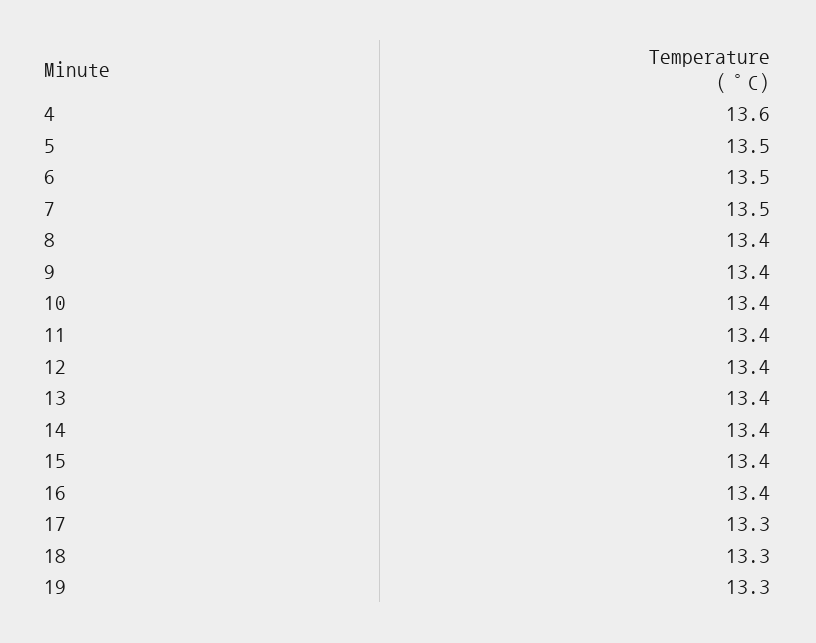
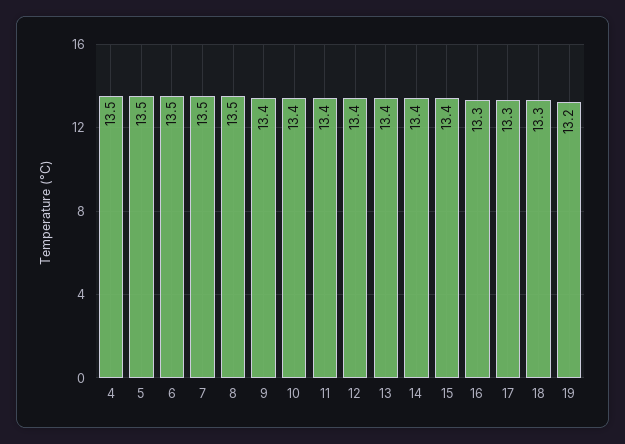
4: 13.6 -> 13.5
8: 13.4 -> 13.5
16: 13.4 -> 13.3
19: 13.3 -> 13.2

